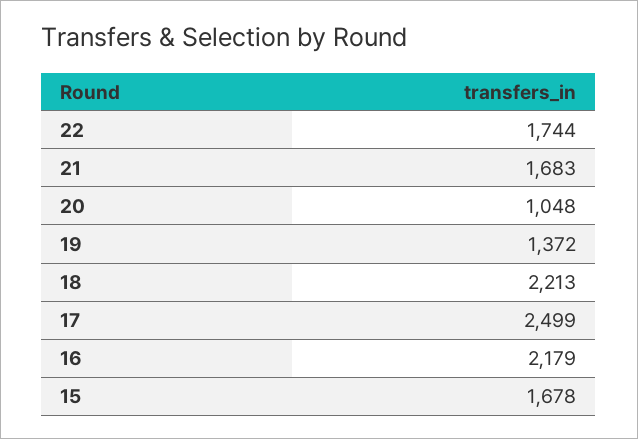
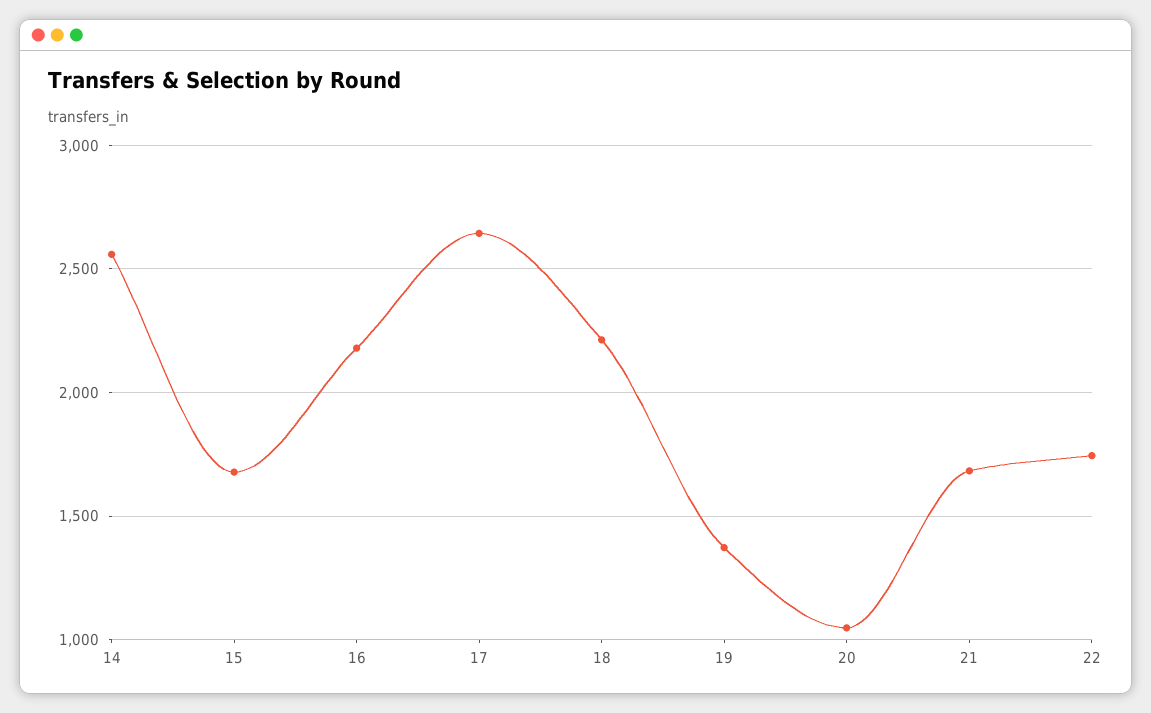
17: 2499 -> 2650
14: none -> 2550

